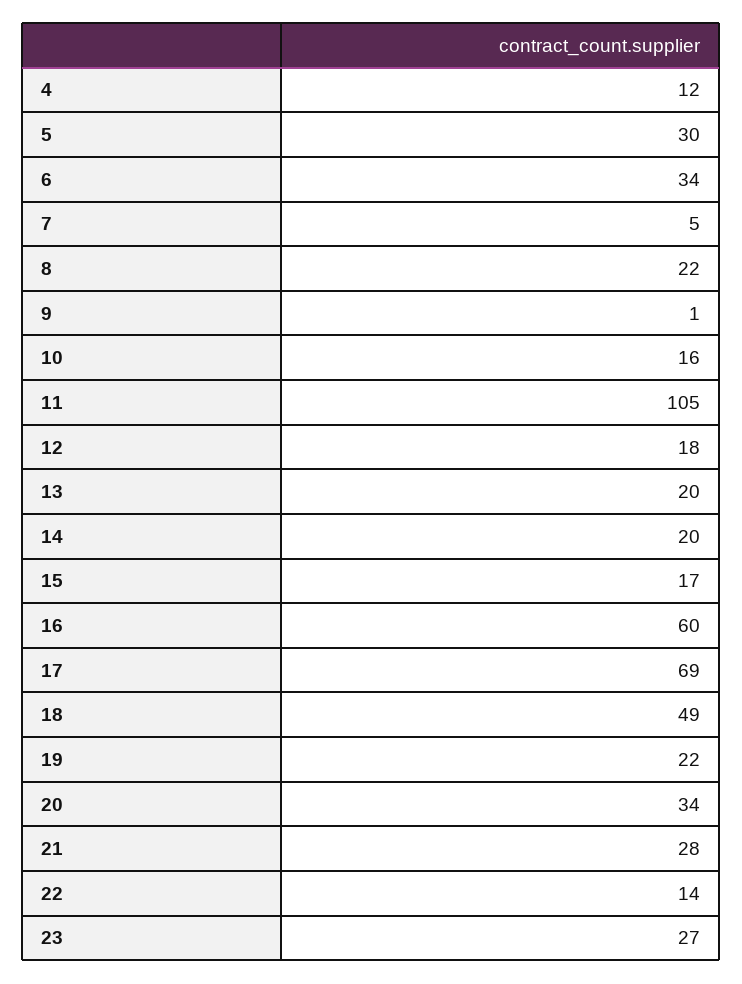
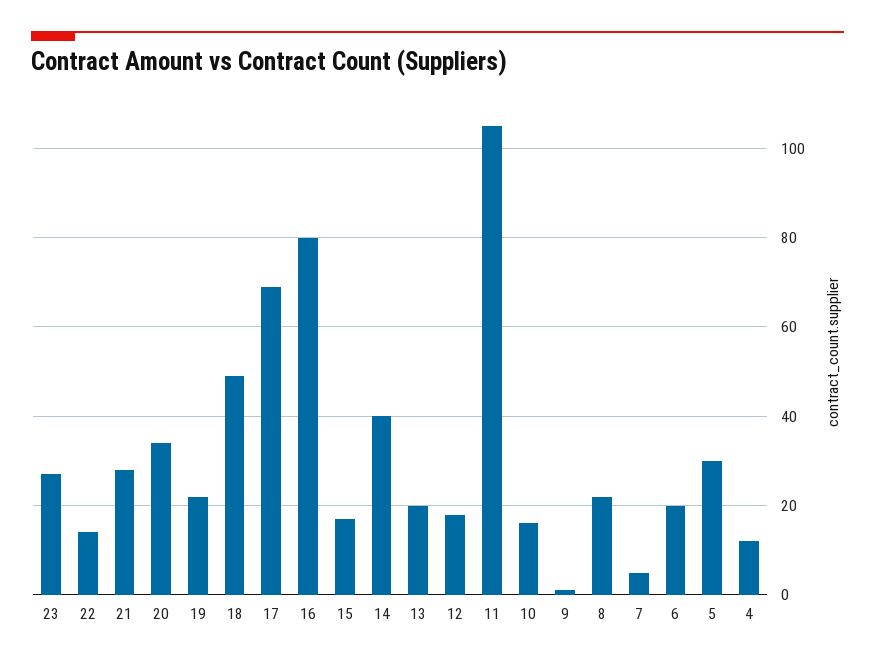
6: 34 -> 20
14: 20 -> 40
16: 60 -> 80

